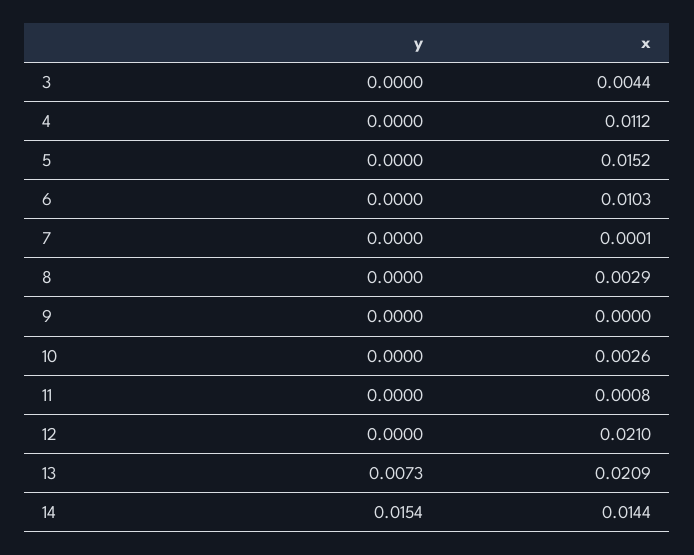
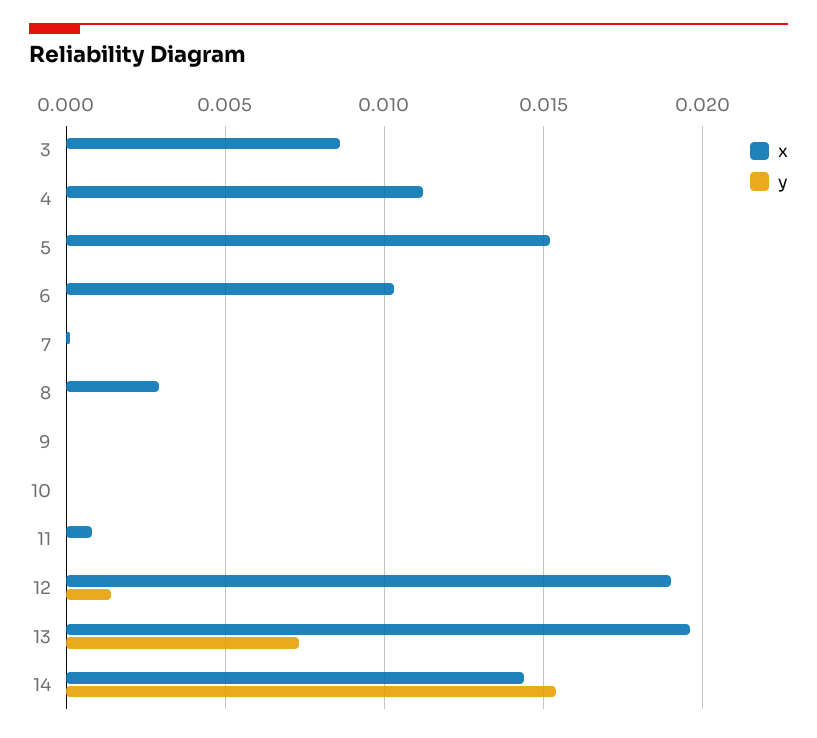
x, 3: 0.0044 -> 0.0085
x, 10: 0.0026 -> 0
y, 12: 0 -> 0.0015
x, 12: 0.021 -> 0.019
x, 13: 0.0209 -> 0.0195

